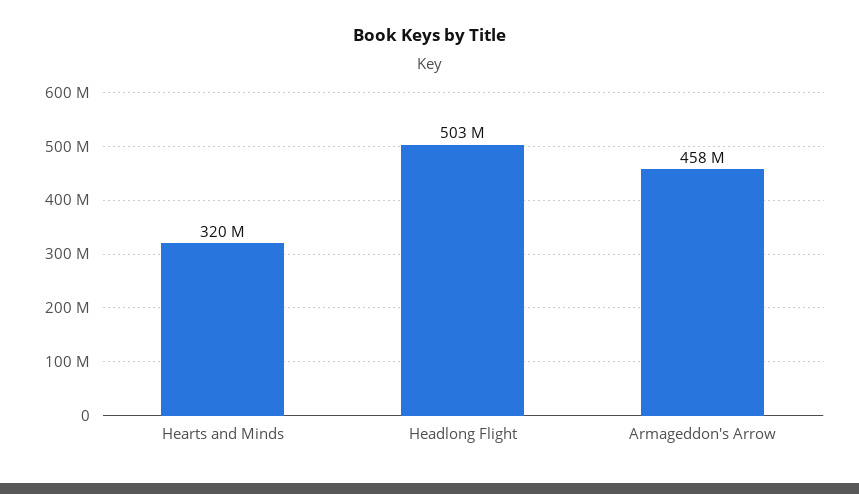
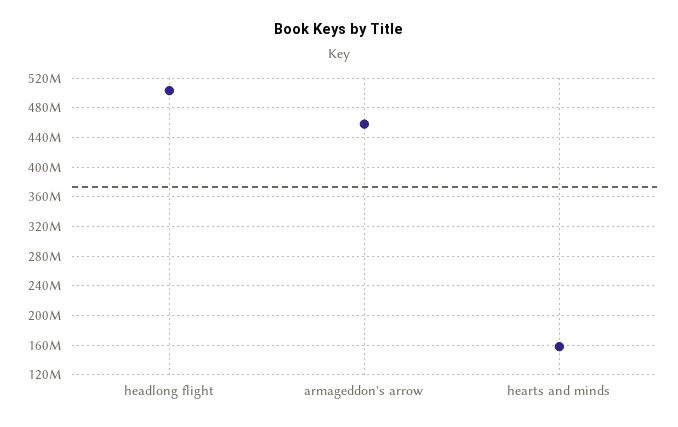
Hearts and Minds: 320000000 -> 160000000

